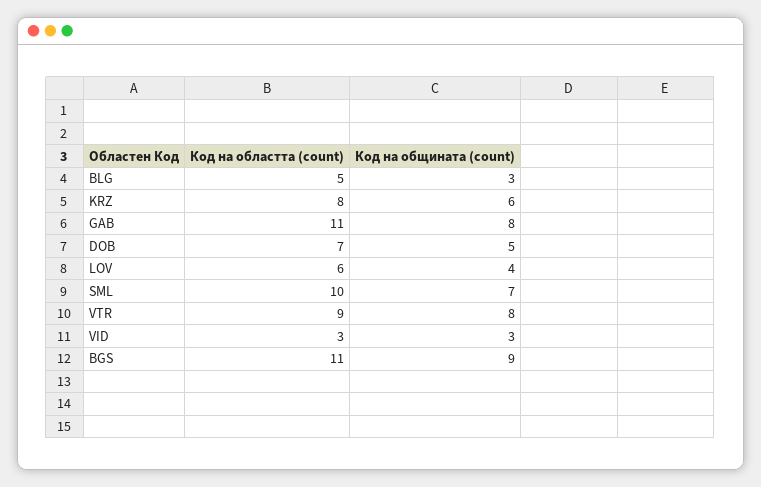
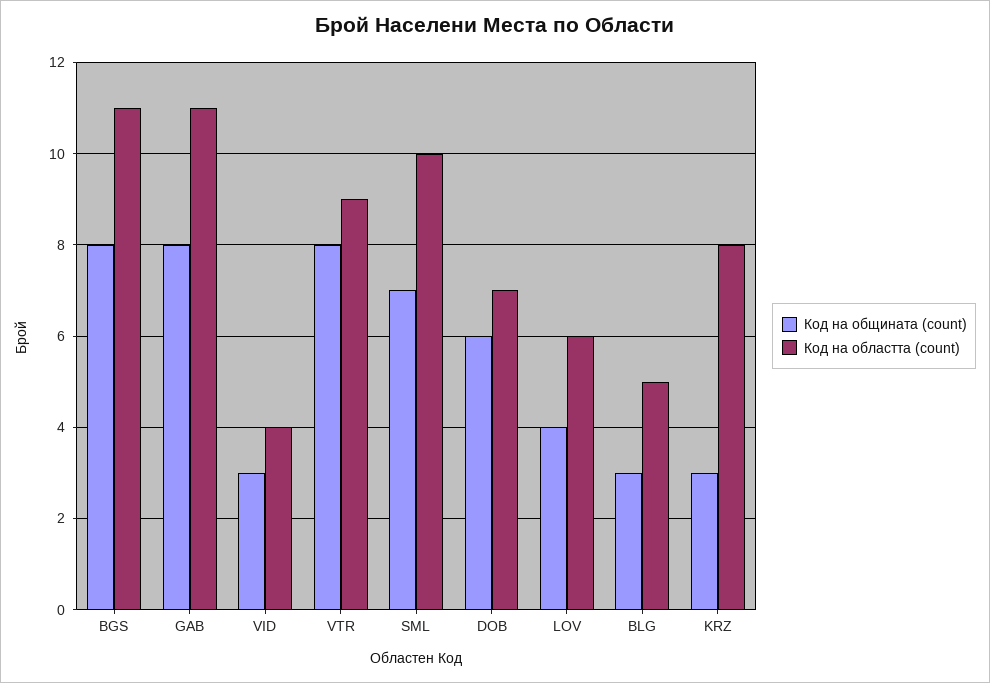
Код на общината (count), KRZ: 6 -> 3
Код на общината (count), DOB: 5 -> 6
Код на областта (count), VID: 3 -> 4
Код на общината (count), BGS: 9 -> 8

